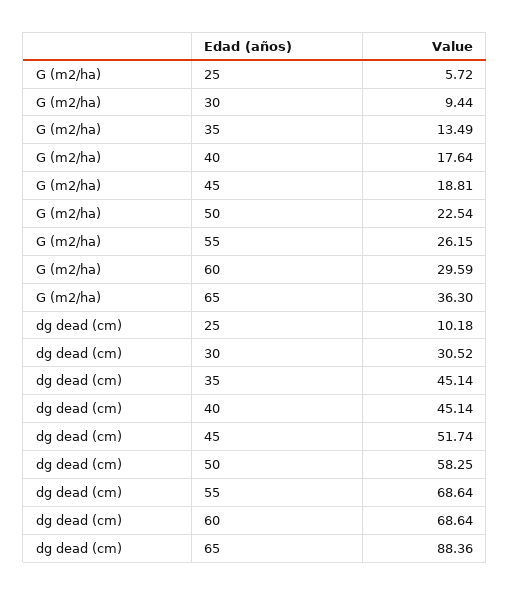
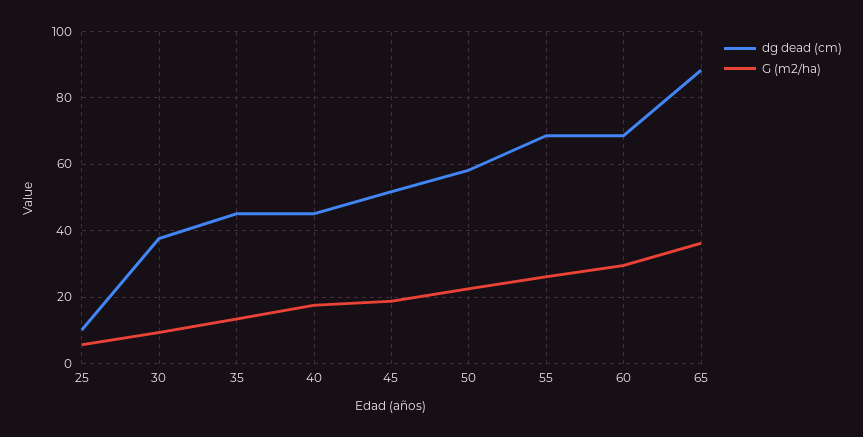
dg dead (cm), 30: 30.52 -> 38

